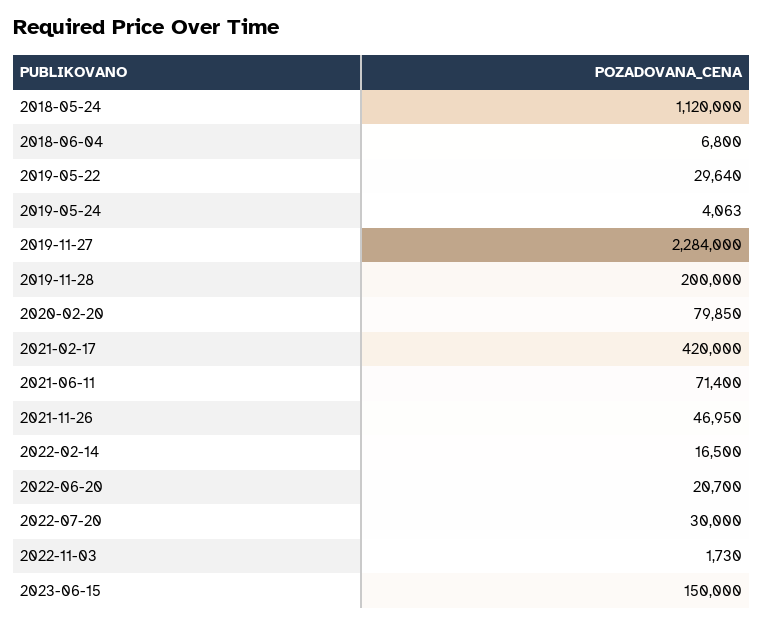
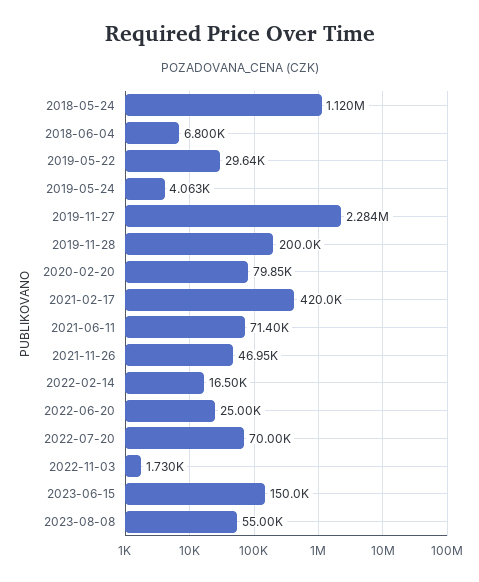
2022-06-20: 20700 -> 25000
2022-07-20: 30000 -> 70000
2023-08-08: none -> 55000

